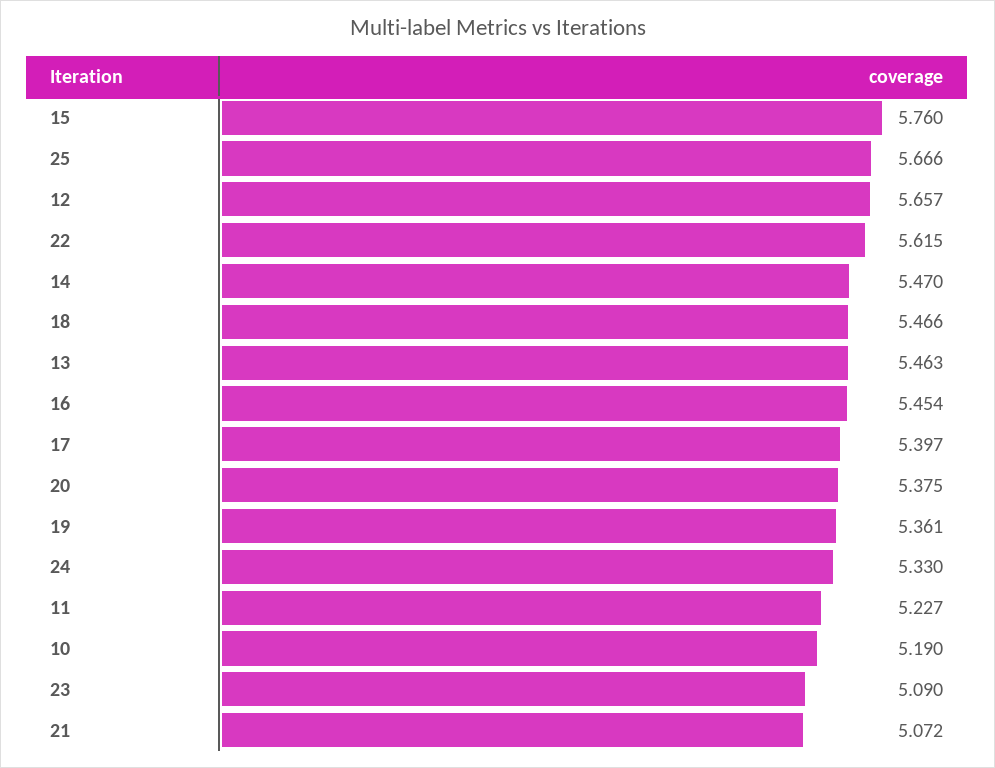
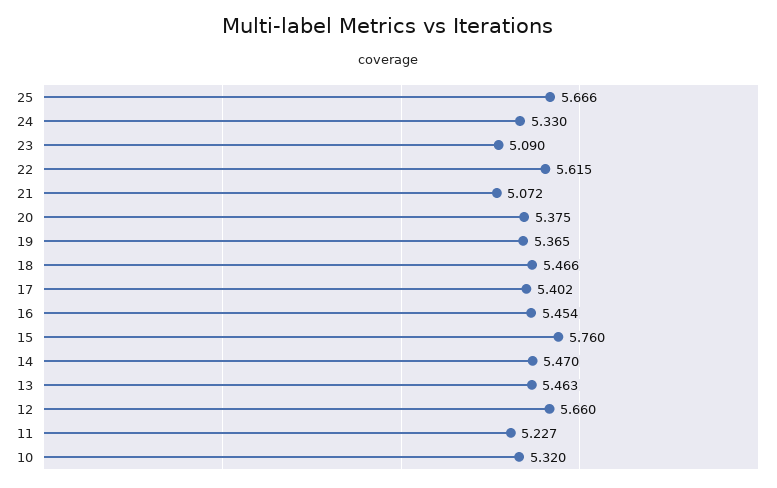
12: 5.657 -> 5.66
17: 5.397 -> 5.402
19: 5.361 -> 5.365
10: 5.19 -> 5.32

